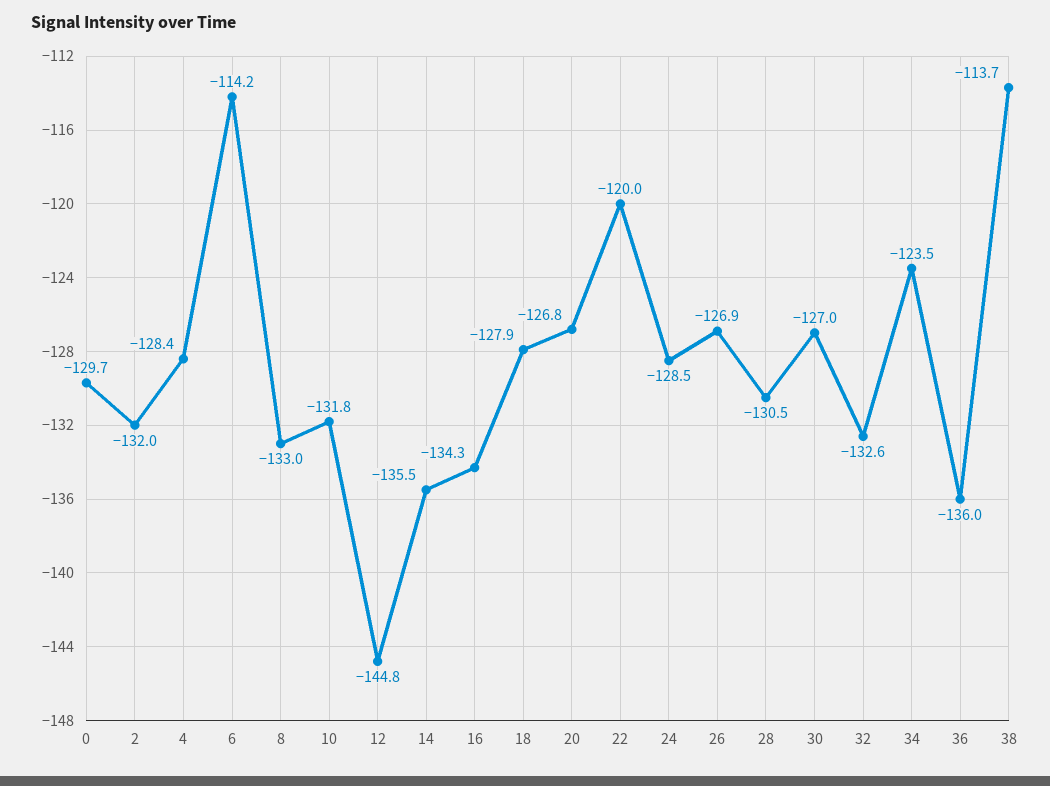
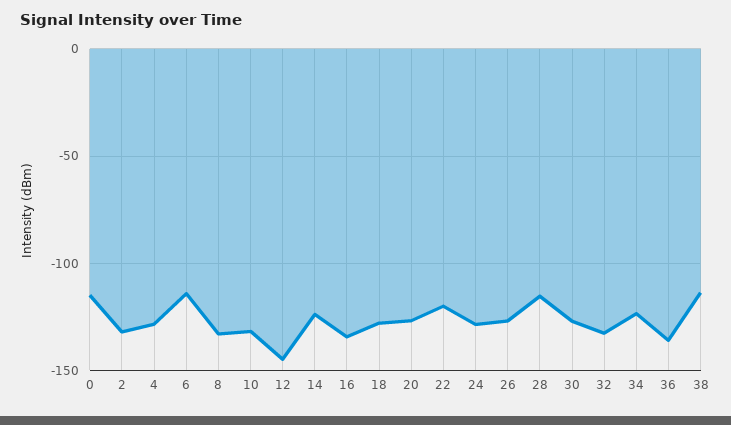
0: -129.7 -> -115
14: -135.5 -> -125
28: -130.5 -> -115

